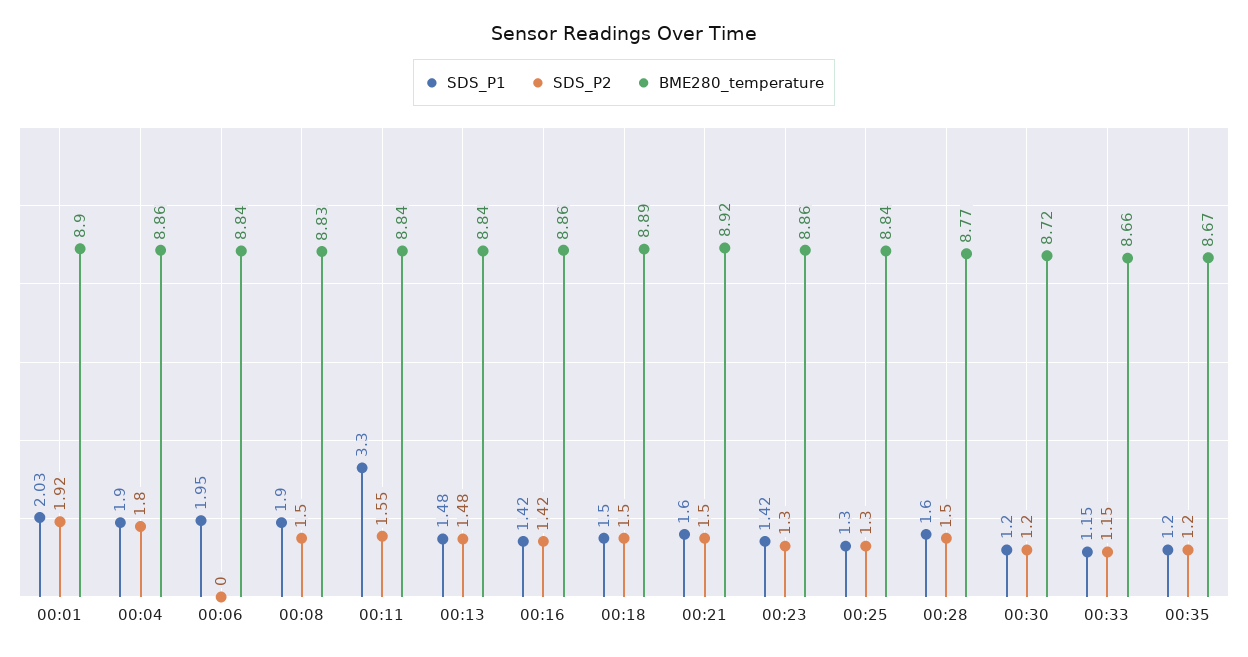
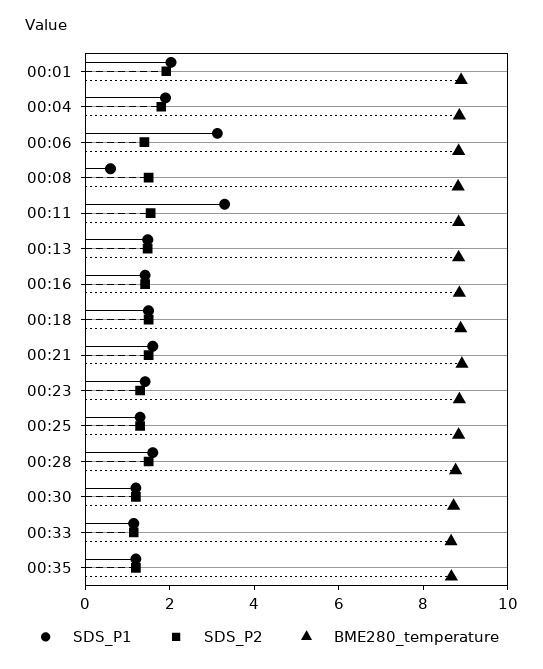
SDS_P1, 00:06: 1.95 -> 3
SDS_P2, 00:06: 0 -> 1.5
SDS_P1, 00:08: 1.9 -> 0.5

